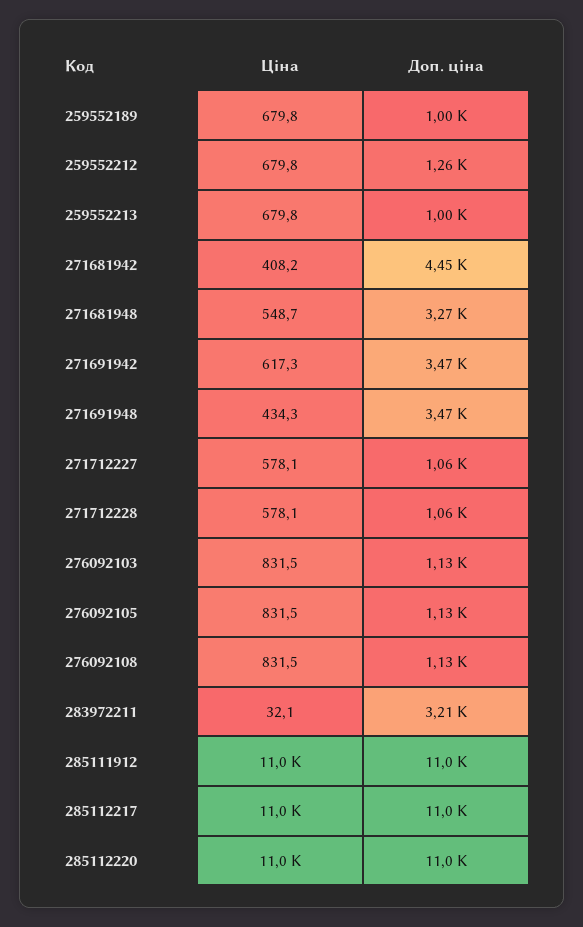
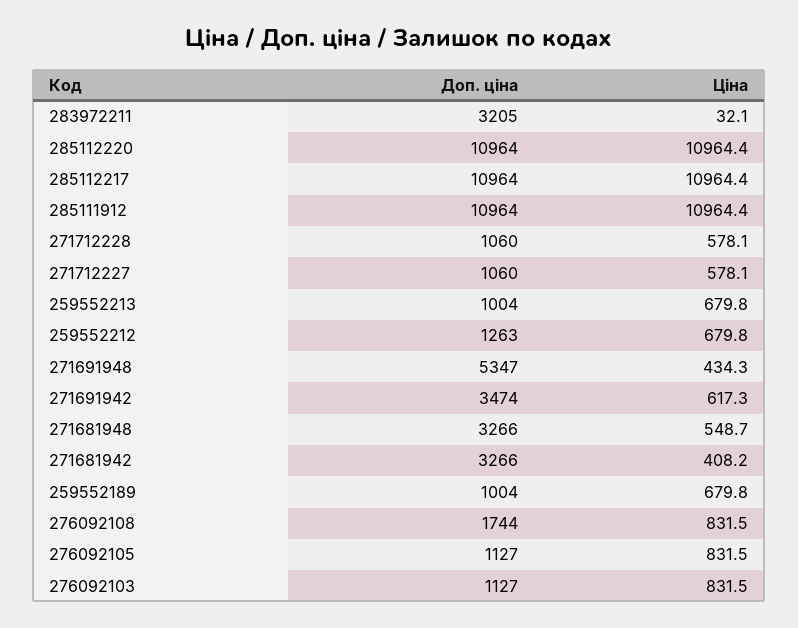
Доп. ціна, 271681942: 4450 -> 3266
Доп. ціна, 271691948: 3470 -> 5347
Доп. ціна, 276092108: 1130 -> 1744

